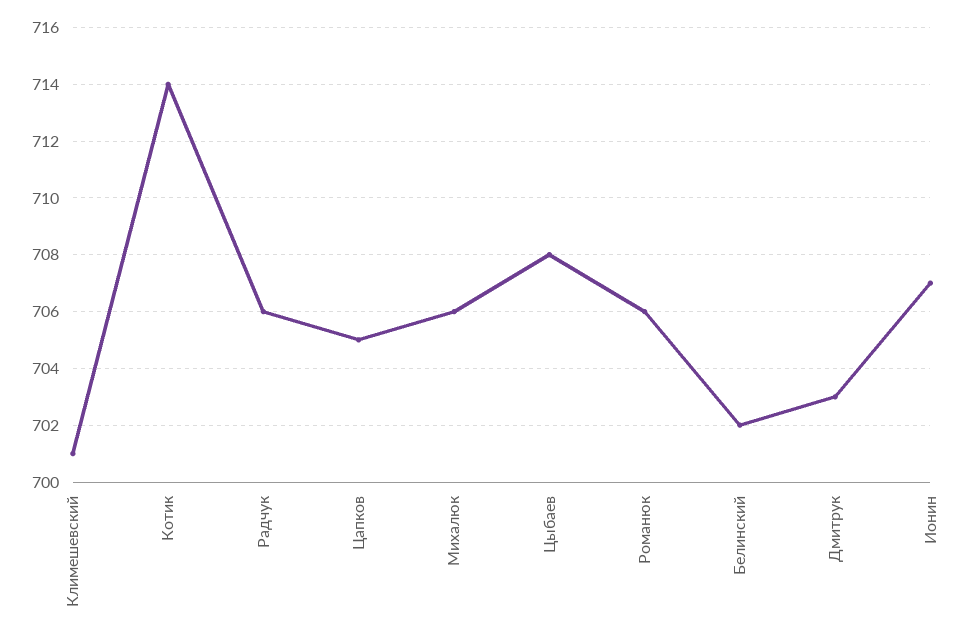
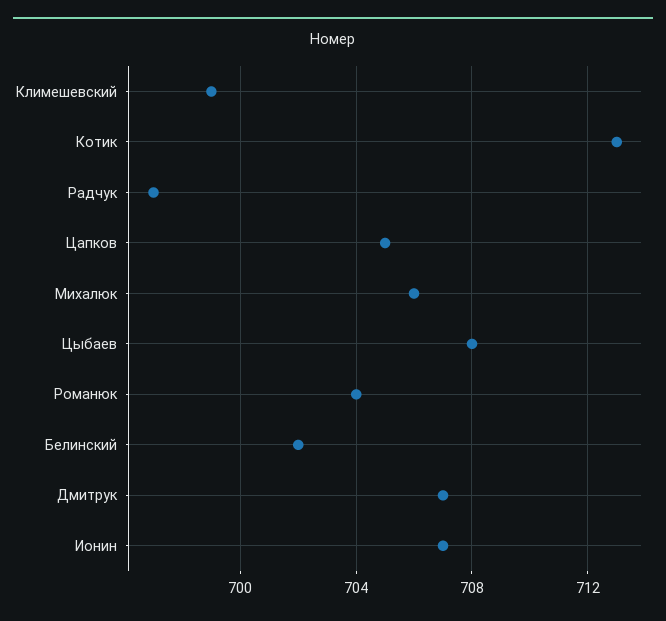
Климешевский: 701 -> 699
Котик: 714 -> 713
Радчук: 706 -> 697
Романюк: 706 -> 704
Дмитрук: 703 -> 707

